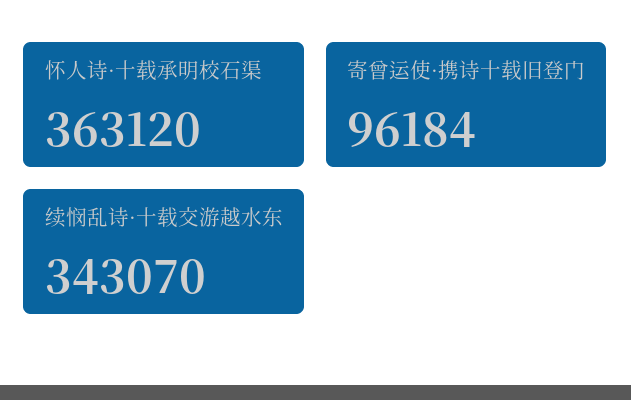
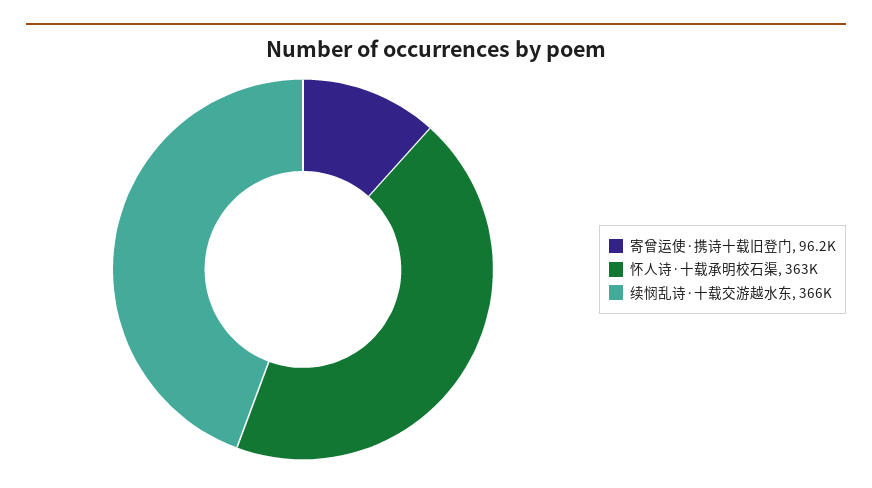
续悯乱诗·十载交游越水东: 343070 -> 366000

